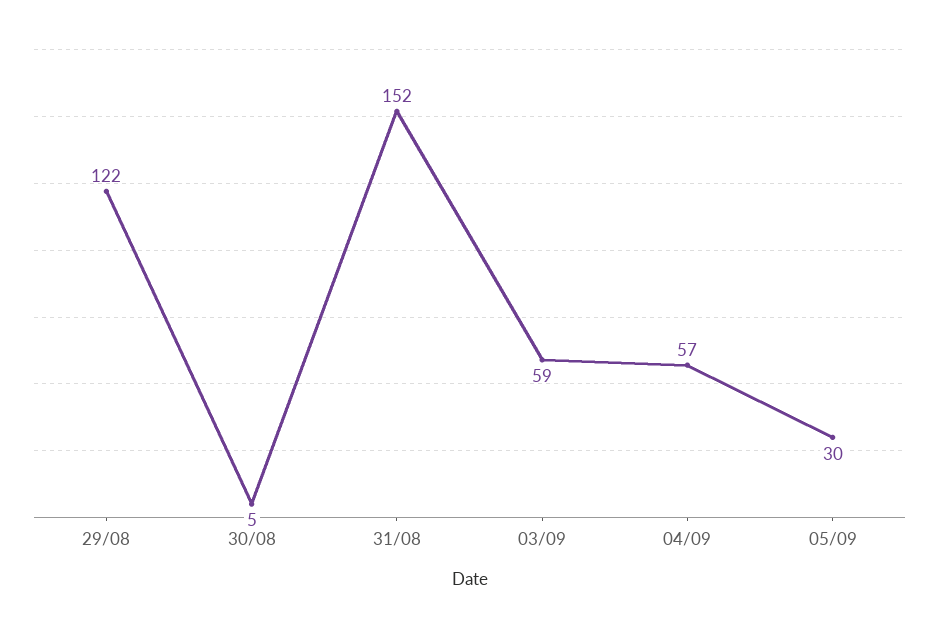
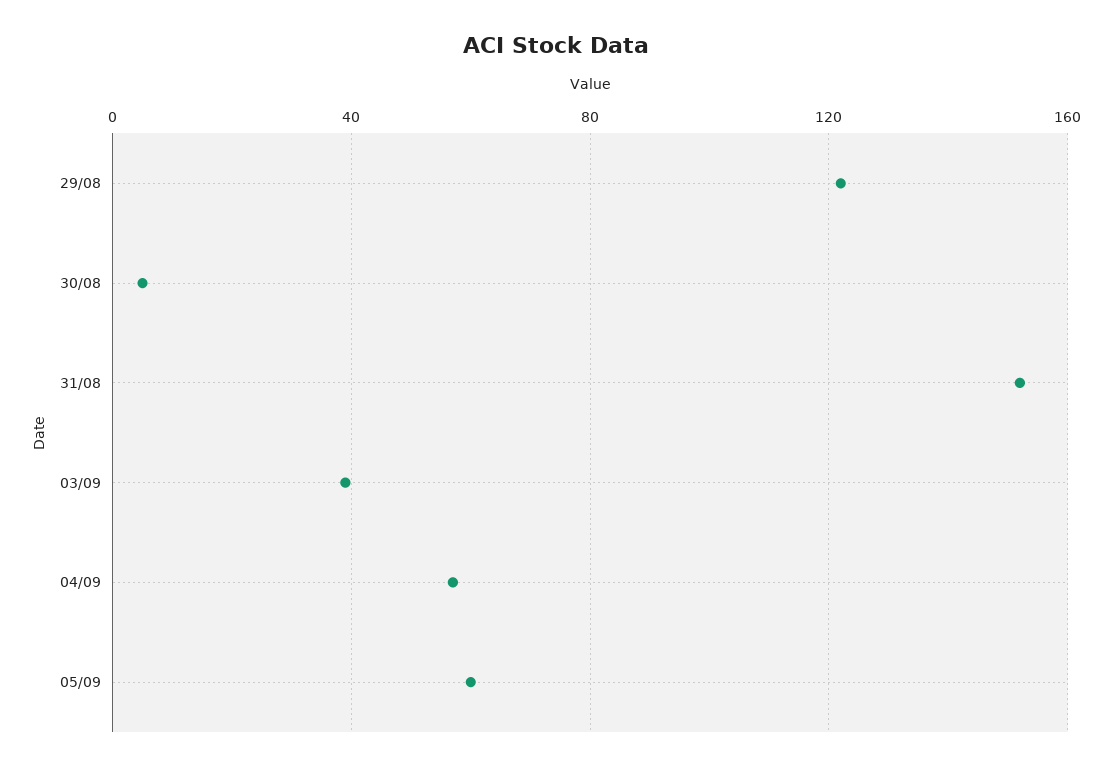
03/09: 59 -> 40
05/09: 30 -> 60

